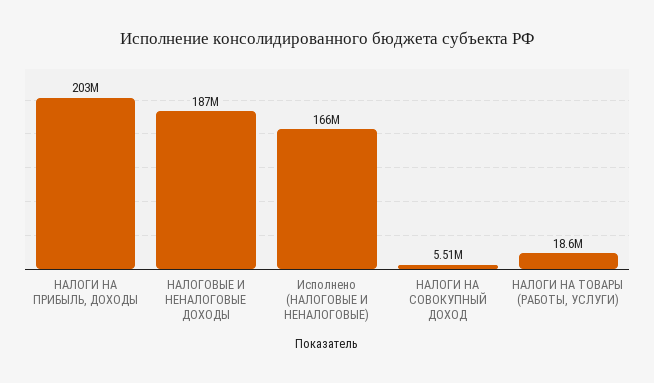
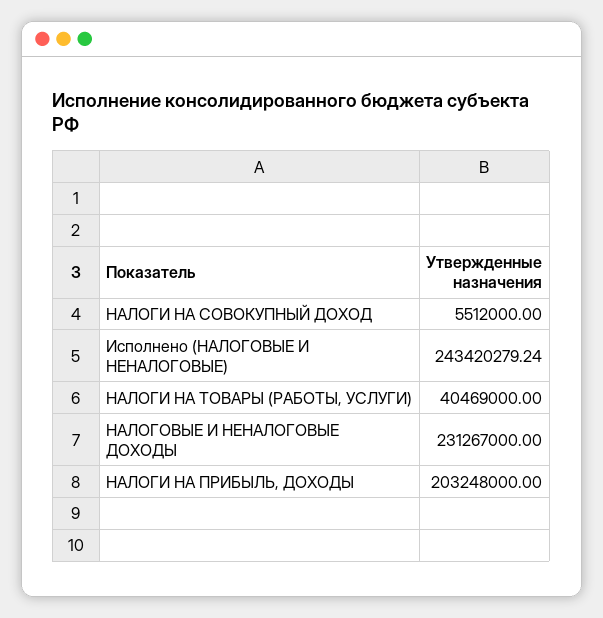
НАЛОГОВЫЕ И НЕНАЛОГОВЫЕ ДОХОДЫ: 187000000 -> 231267000
Исполнено (НАЛОГОВЫЕ И НЕНАЛОГОВЫЕ): 166000000 -> 243420279.24
НАЛОГИ НА ТОВАРЫ (РАБОТЫ, УСЛУГИ): 18600000 -> 40469000

